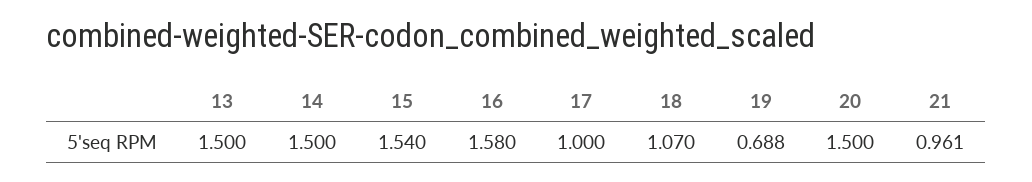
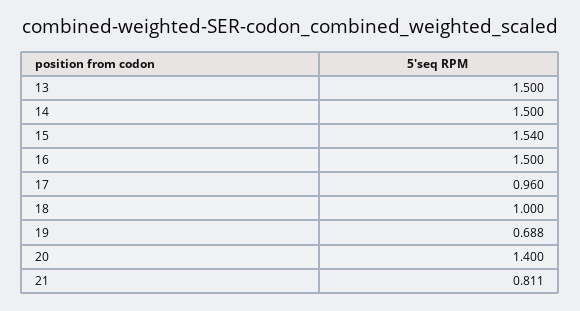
16: 1.58 -> 1.5
17: 1 -> 0.96
18: 1.07 -> 1
20: 1.5 -> 1.4
21: 0.961 -> 0.811

